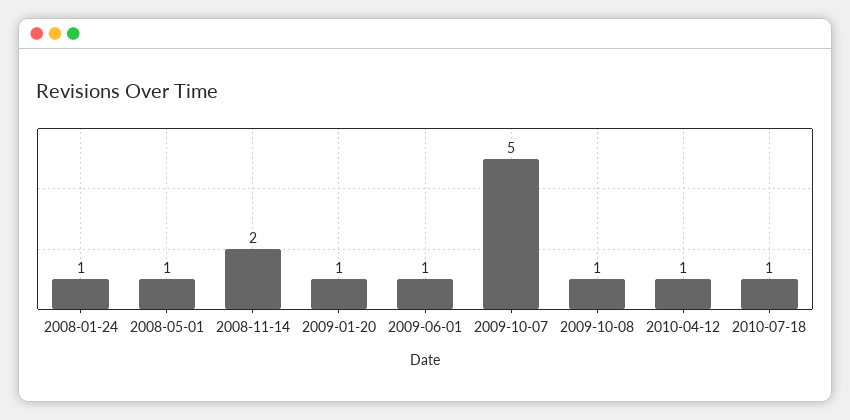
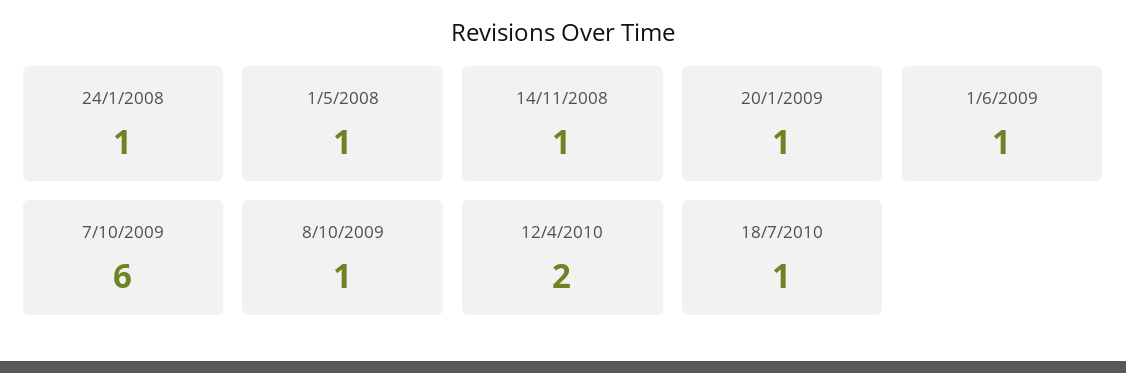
2008-11-14: 2 -> 1
2009-10-07: 5 -> 6
2010-04-12: 1 -> 2

